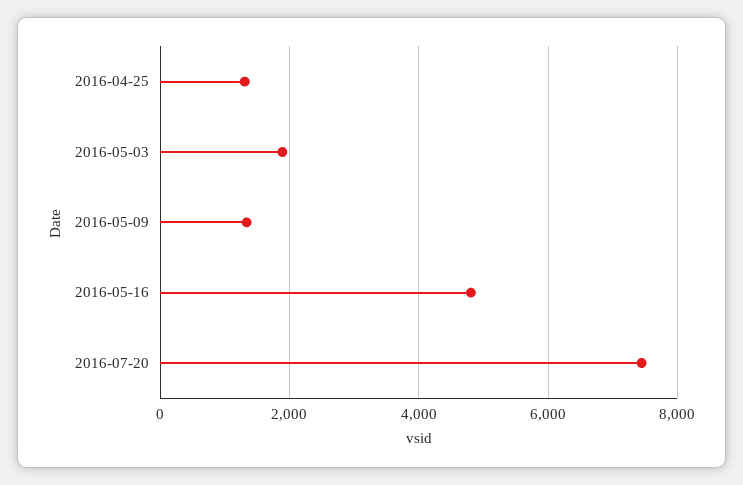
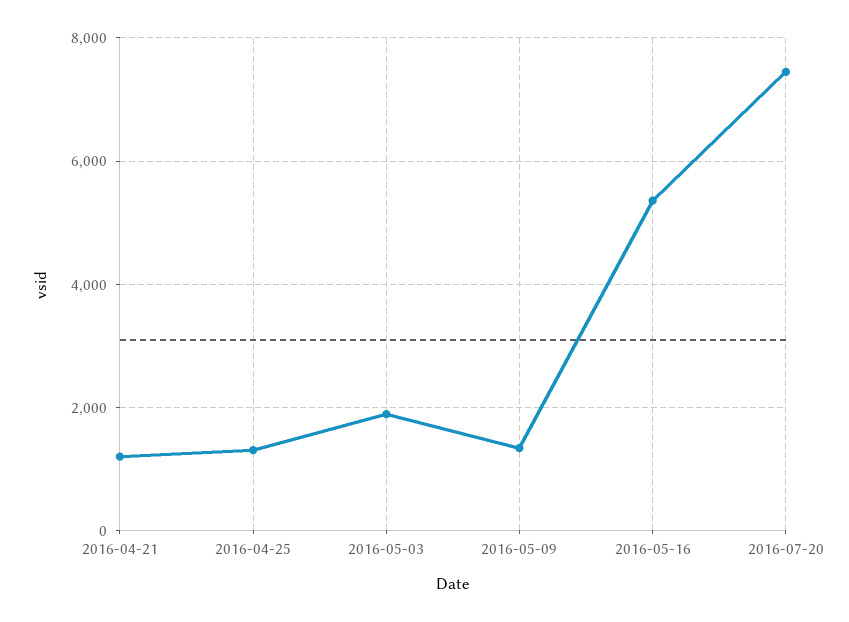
2016-05-16: 4800 -> 5400
2016-04-21: none -> 1200

